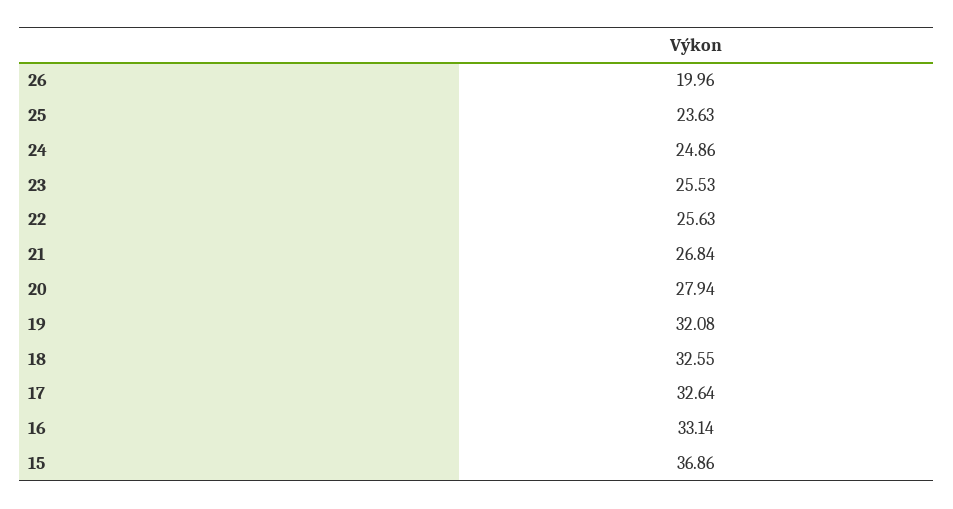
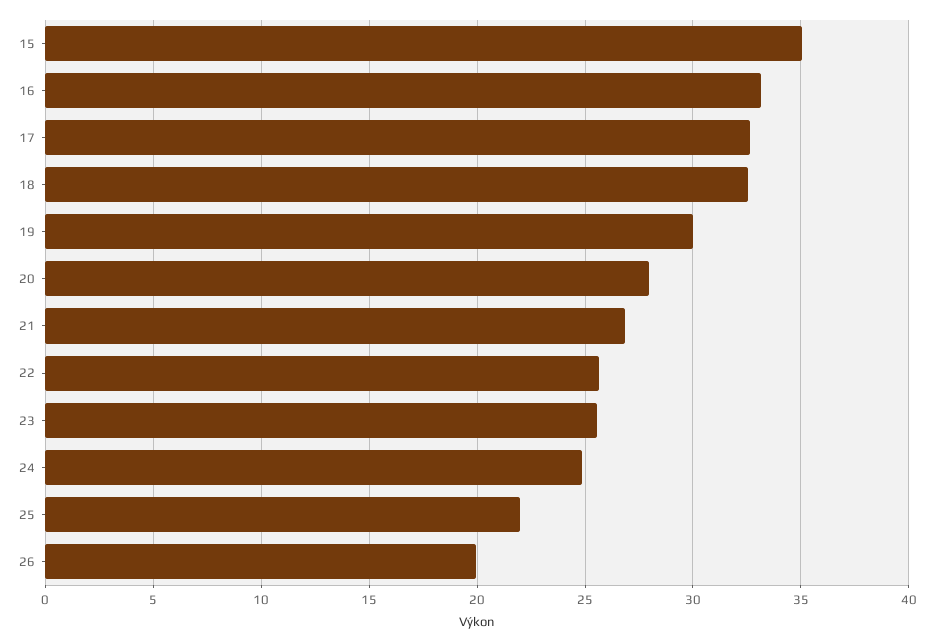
25: 23.63 -> 22
19: 32.08 -> 30
15: 36.86 -> 35

